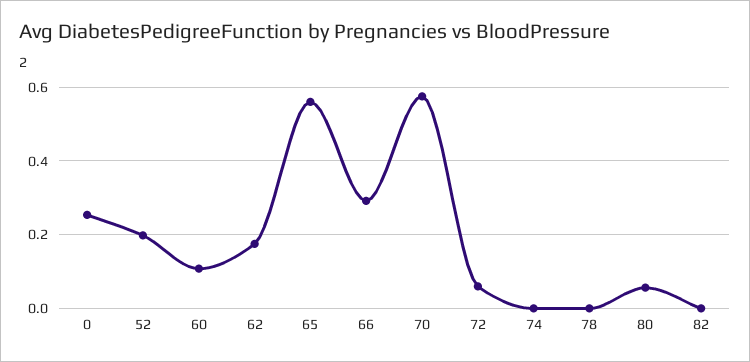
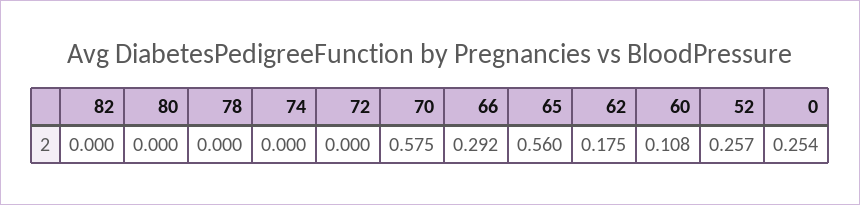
52: 0.2 -> 0.257
72: 0.06 -> 0
80: 0.06 -> 0

